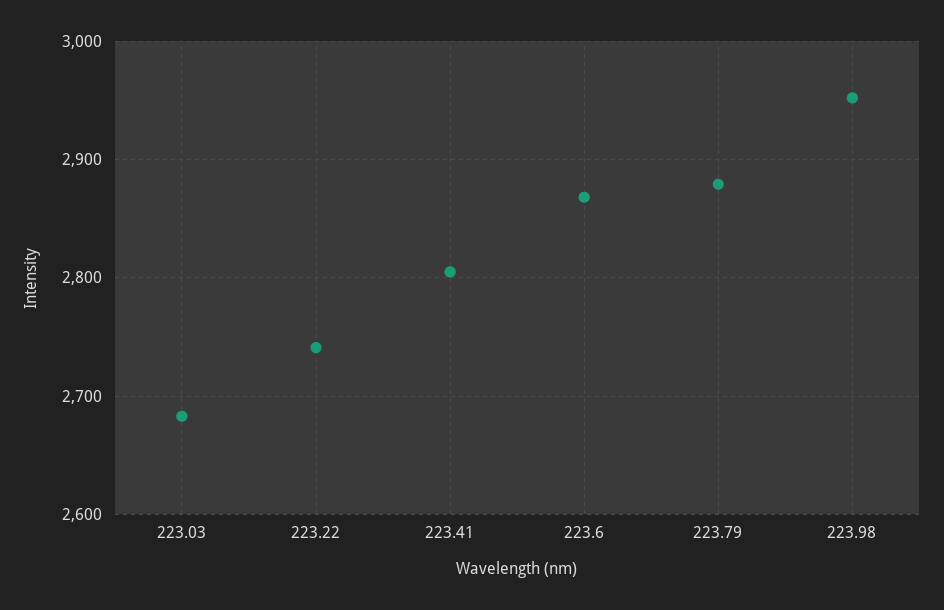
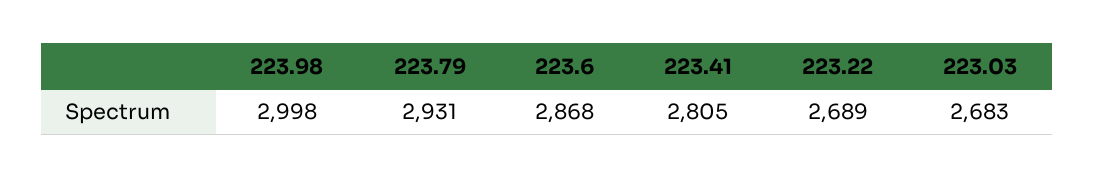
223.22: 2740 -> 2689
223.79: 2880 -> 2931
223.98: 2950 -> 2998

